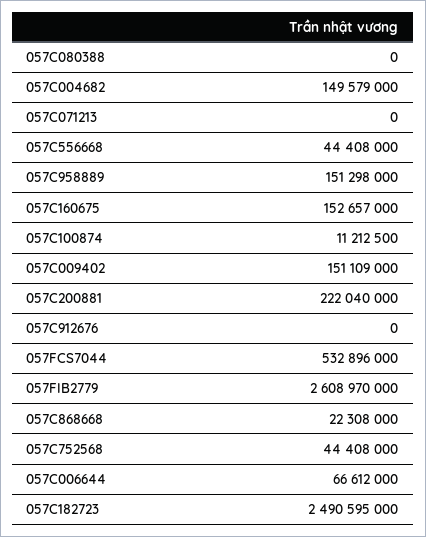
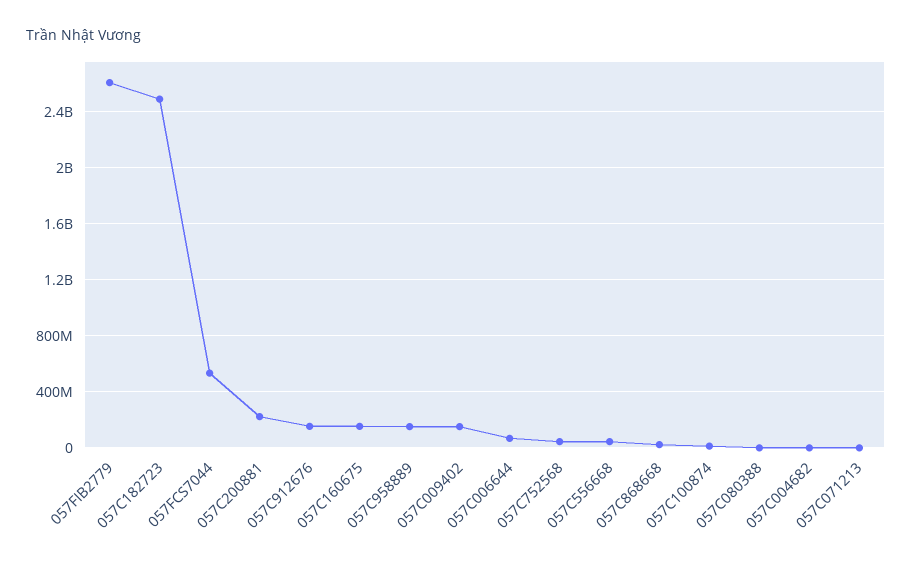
057C004682: 149579000 -> 0
057C912676: 0 -> 150000000

